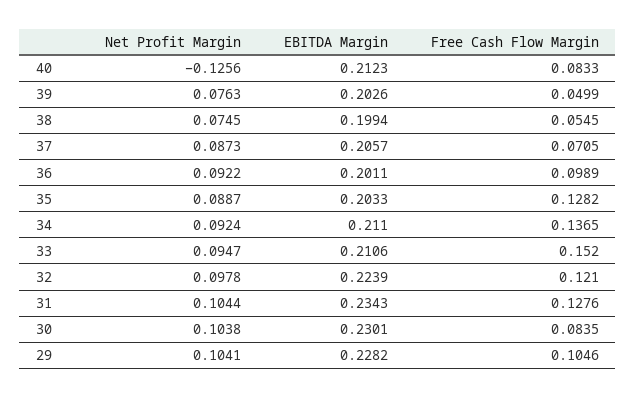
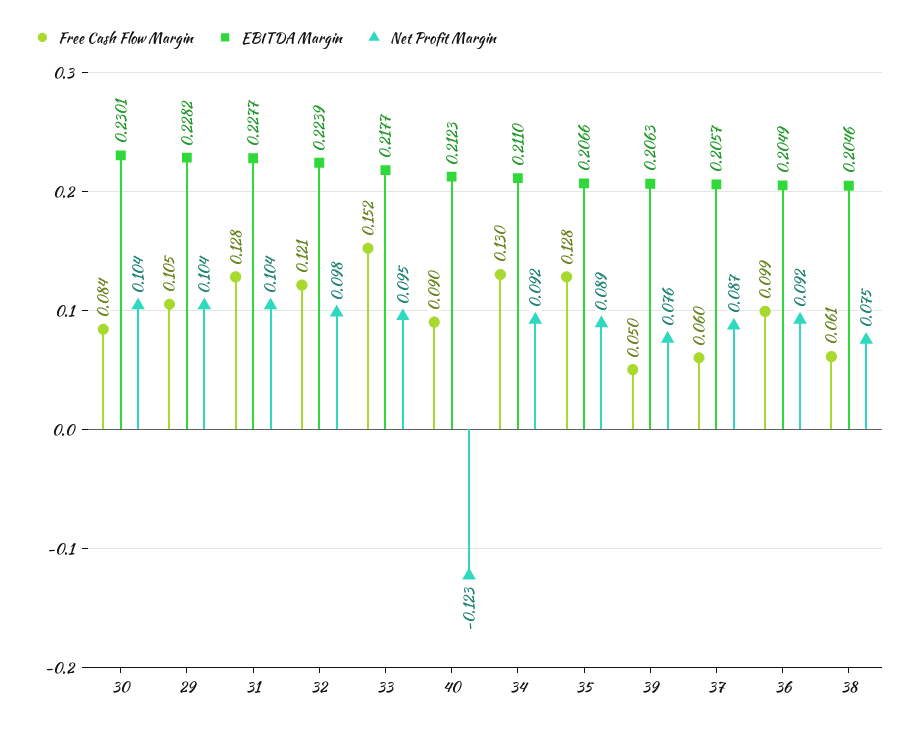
Net Profit Margin, 40: -0.1256 -> -0.123
Free Cash Flow Margin, 40: 0.0833 -> 0.09
EBITDA Margin, 39: 0.2026 -> 0.2063
EBITDA Margin, 38: 0.1994 -> 0.2046
Free Cash Flow Margin, 38: 0.0545 -> 0.061
Free Cash Flow Margin, 37: 0.0705 -> 0.06
EBITDA Margin, 36: 0.2011 -> 0.2049
EBITDA Margin, 35: 0.2033 -> 0.2066
Free Cash Flow Margin, 34: 0.1365 -> 0.13
EBITDA Margin, 33: 0.2106 -> 0.2177
EBITDA Margin, 31: 0.2343 -> 0.2277

